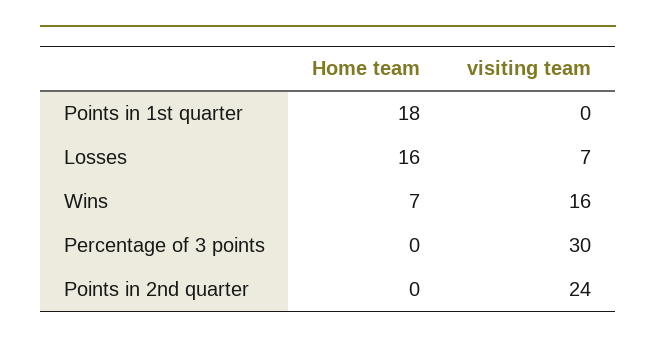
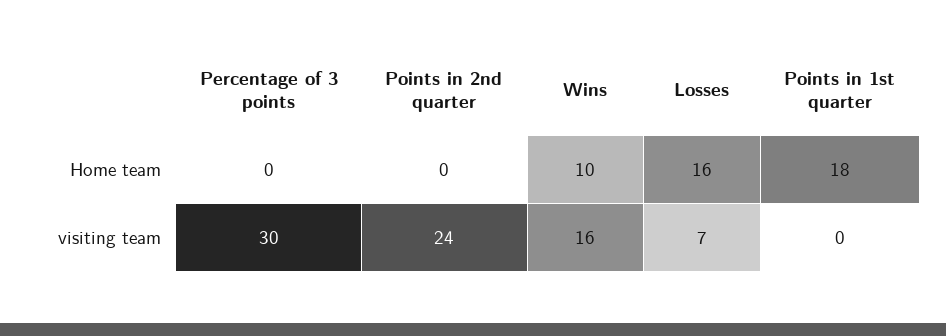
Home team, Wins: 7 -> 10

